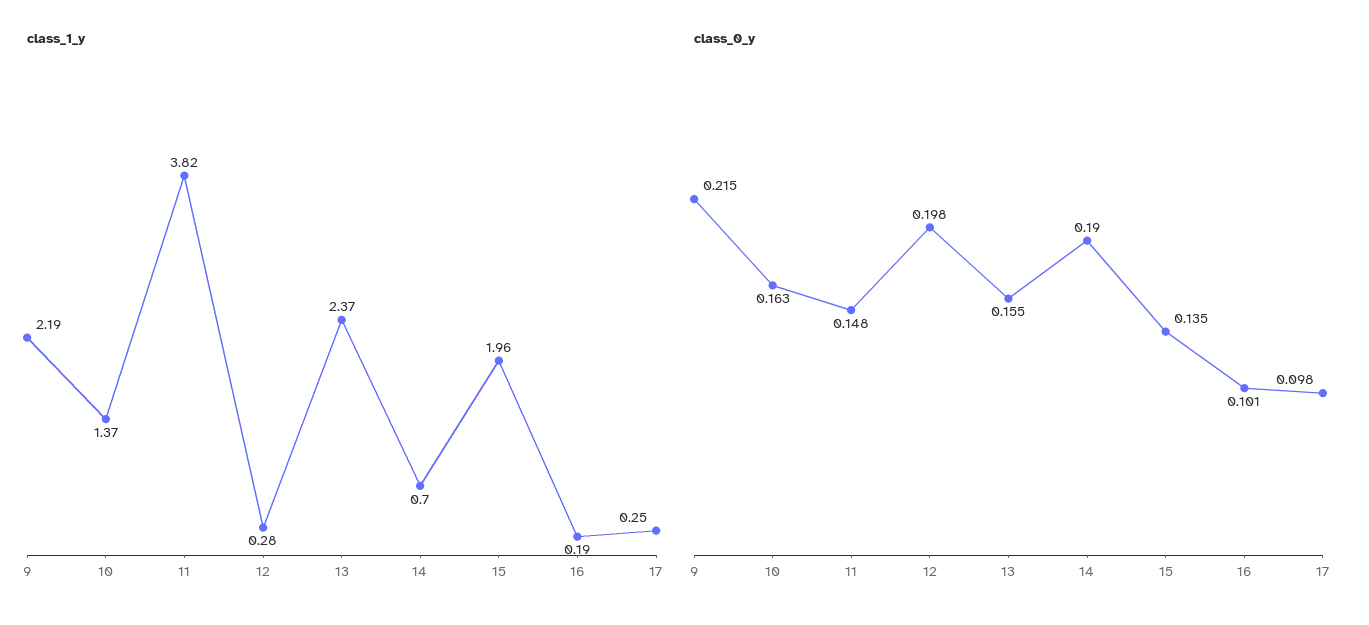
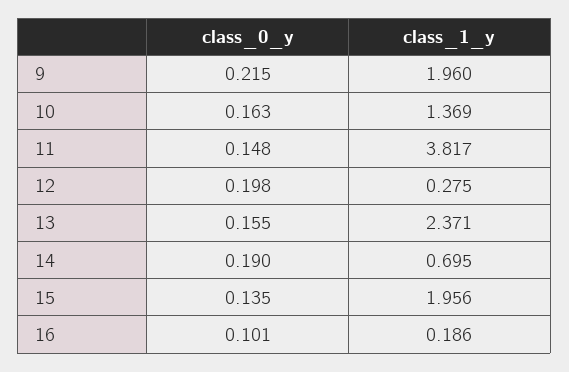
class_1_y, 9: 2.19 -> 1.96
class_1_y, 17: 0.25 -> none
class_0_y, 17: 0.098 -> none

